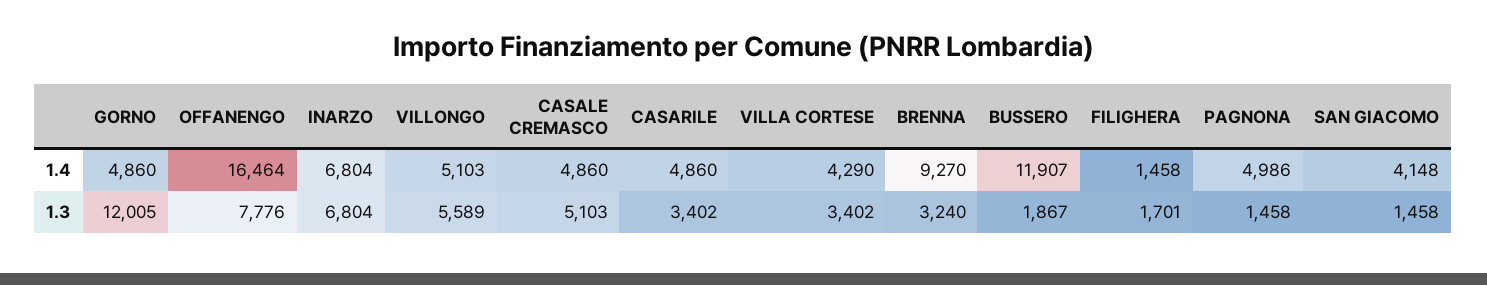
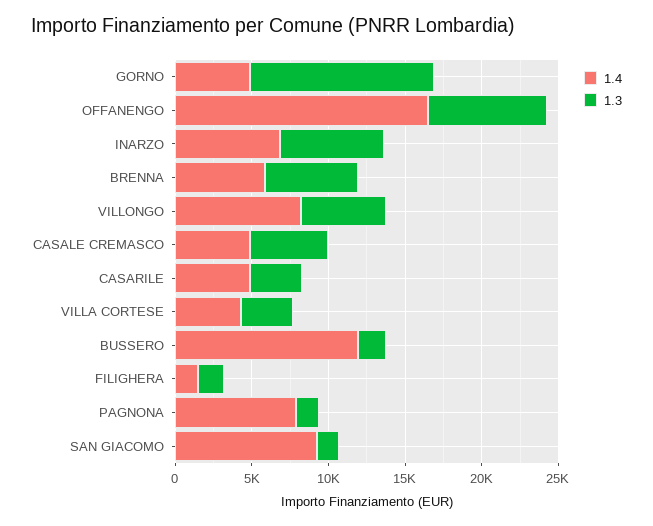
1.4, VILLONGO: 5103 -> 8000
1.4, BRENNA: 9270 -> 6000
1.4, PAGNONA: 4986 -> 8000
1.4, SAN GIACOMO: 4148 -> 9000
1.3, BRENNA: 3240 -> 6000

